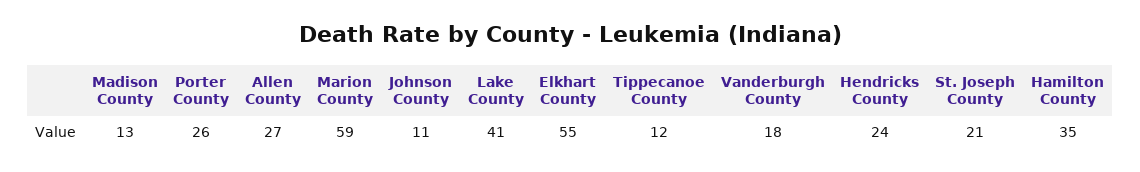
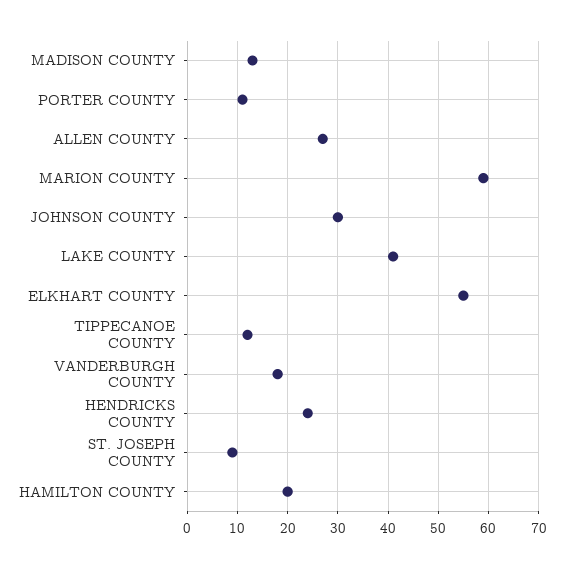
Porter County: 26 -> 10
Johnson County: 11 -> 30
St. Joseph County: 21 -> 10
Hamilton County: 35 -> 20

